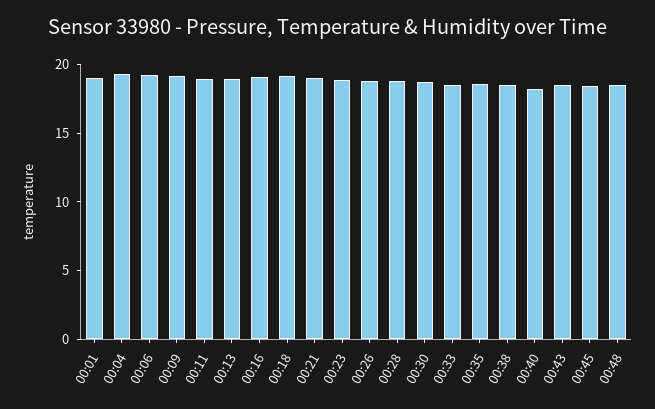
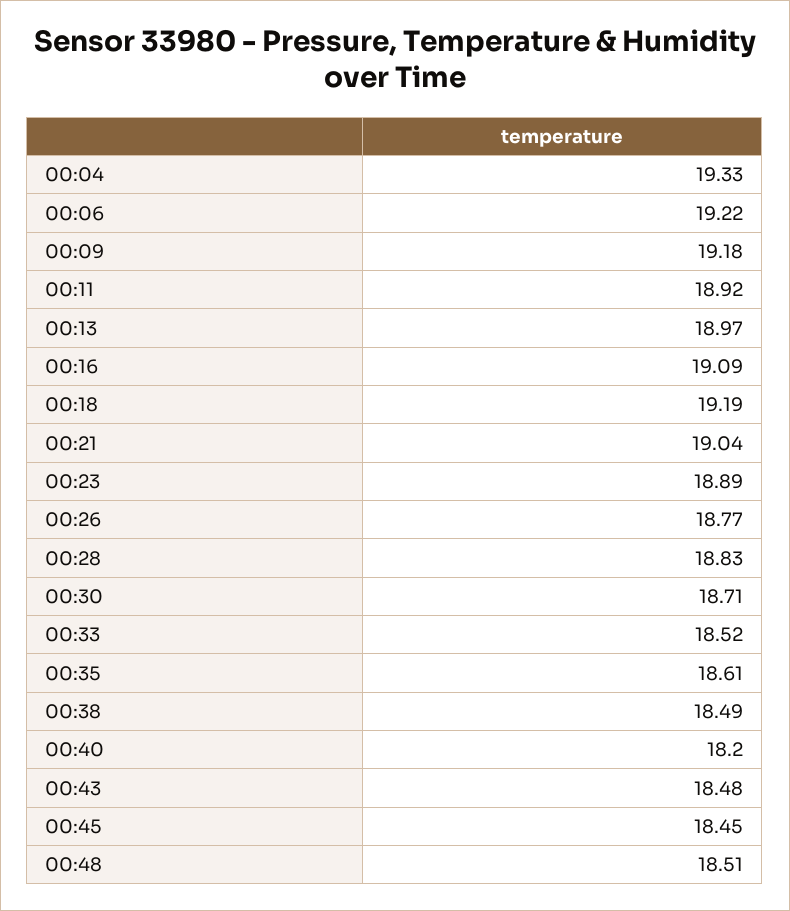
00:01: 19 -> none

